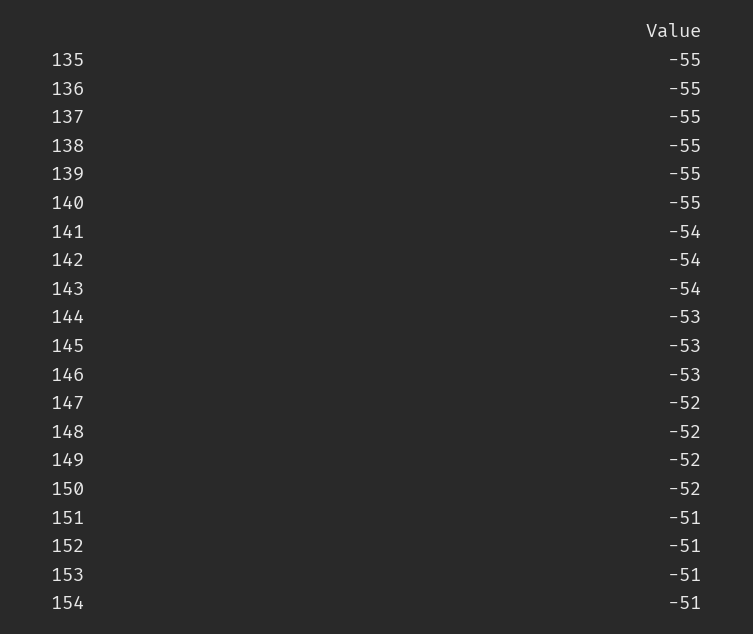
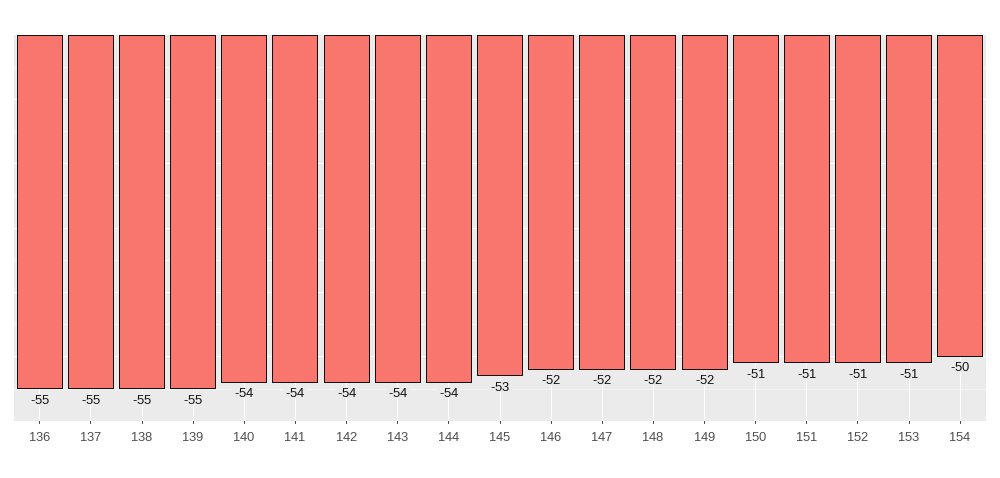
135: -55 -> none
140: -55 -> -54
144: -53 -> -54
146: -53 -> -52
150: -52 -> -51
154: -51 -> -50

